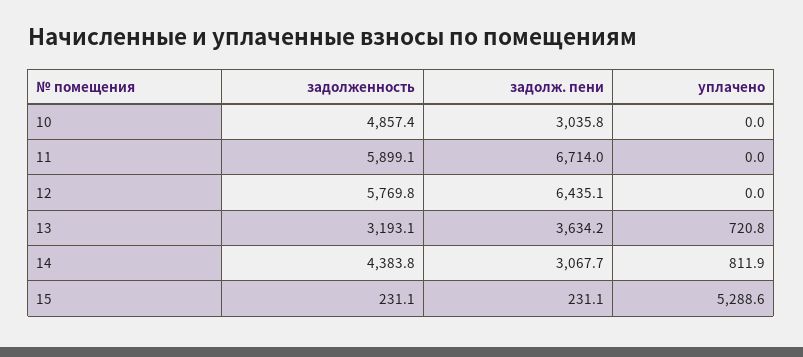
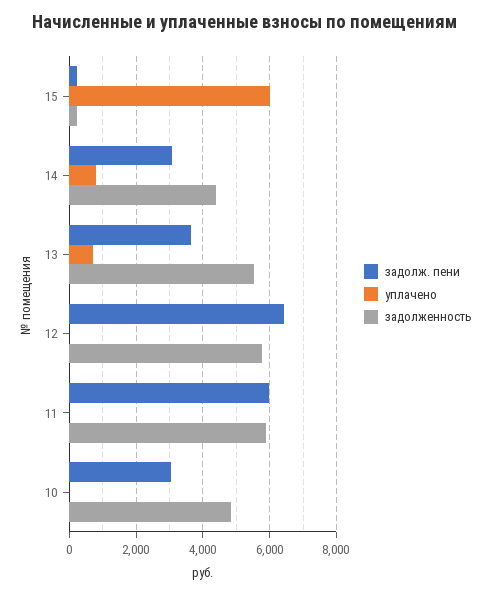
задолж. пени, 11: 6714 -> 6000
задолженность, 13: 3193.1 -> 5600
уплачено, 15: 5288.6 -> 6000

